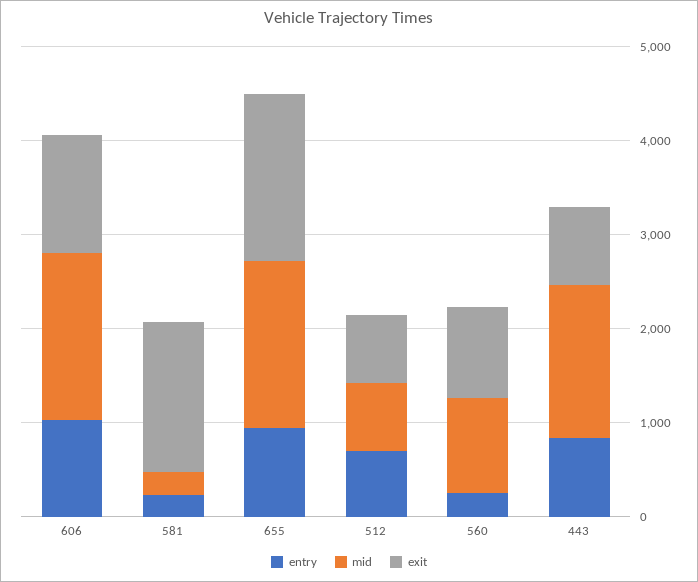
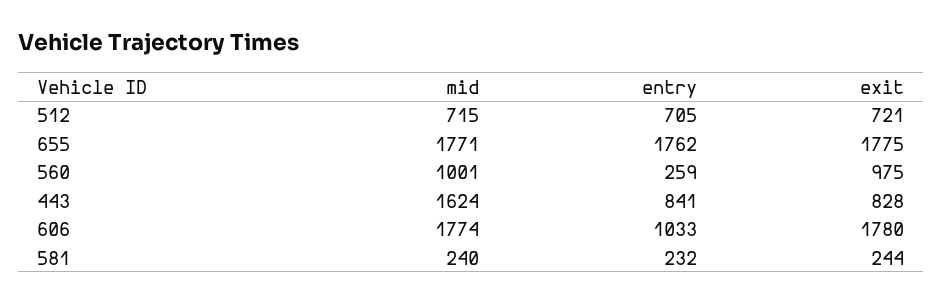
exit, 606: 1200 -> 1780
exit, 581: 1600 -> 244
entry, 655: 1000 -> 1762

